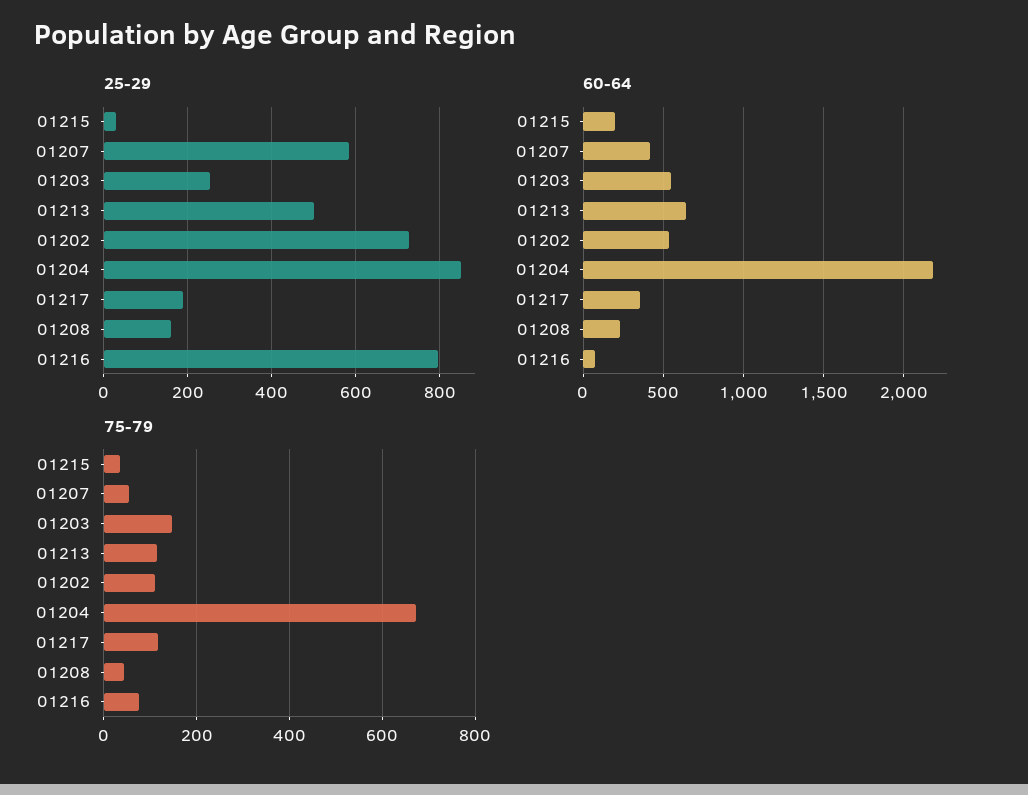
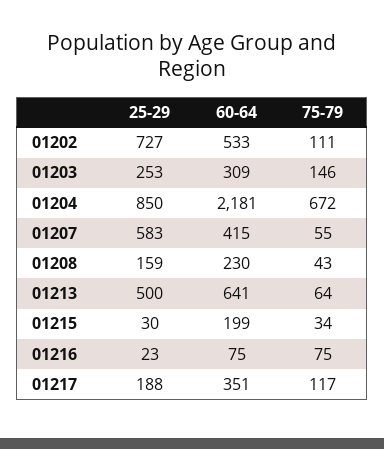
25-29, 01216: 800 -> 23
60-64, 01203: 550 -> 309
75-79, 01213: 120 -> 64

